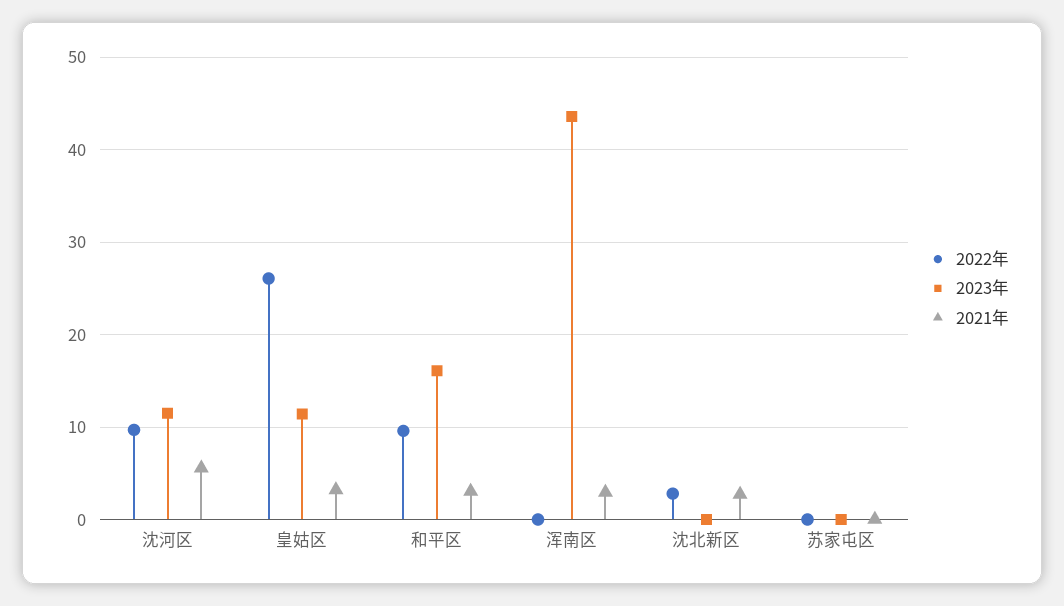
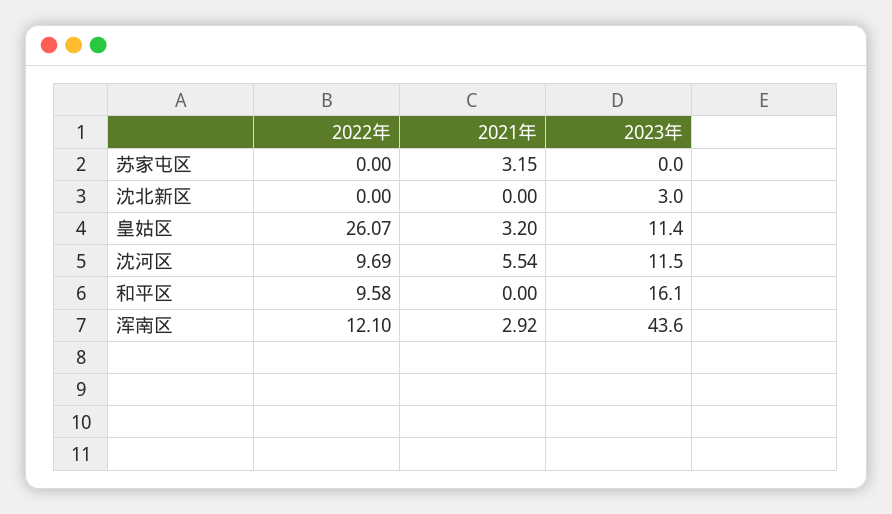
2021年, 和平区: 3 -> 0
2022年, 浑南区: 0 -> 12.1
2022年, 沈北新区: 3 -> 0
2023年, 沈北新区: 0 -> 3
2021年, 沈北新区: 3 -> 0
2021年, 苏家屯区: 0 -> 3.15

